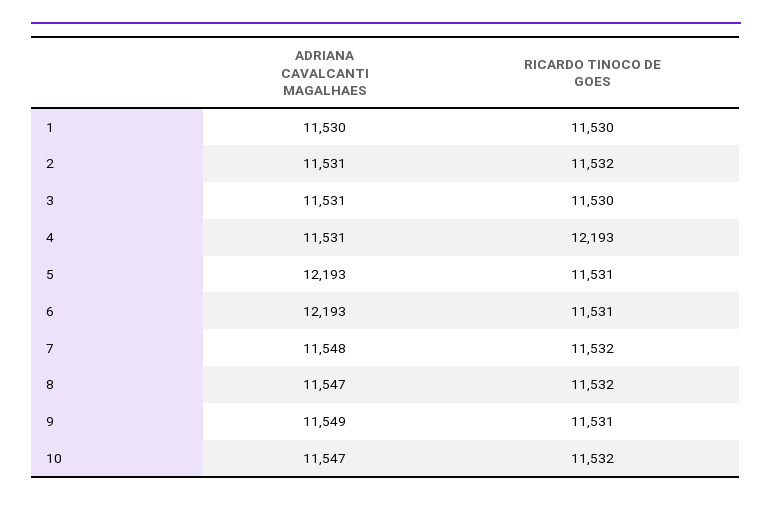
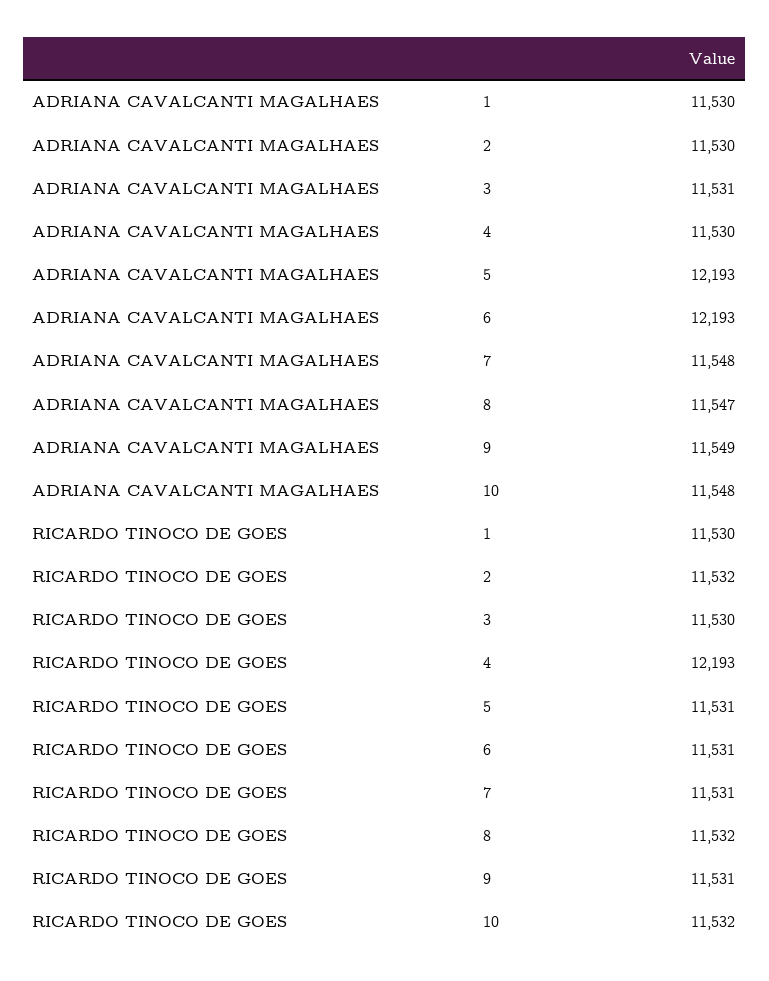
ADRIANA CAVALCANTI MAGALHAES, 2: 11531 -> 11530
ADRIANA CAVALCANTI MAGALHAES, 4: 11531 -> 11530
RICARDO TINOCO DE GOES, 7: 11532 -> 11531
ADRIANA CAVALCANTI MAGALHAES, 10: 11547 -> 11548

